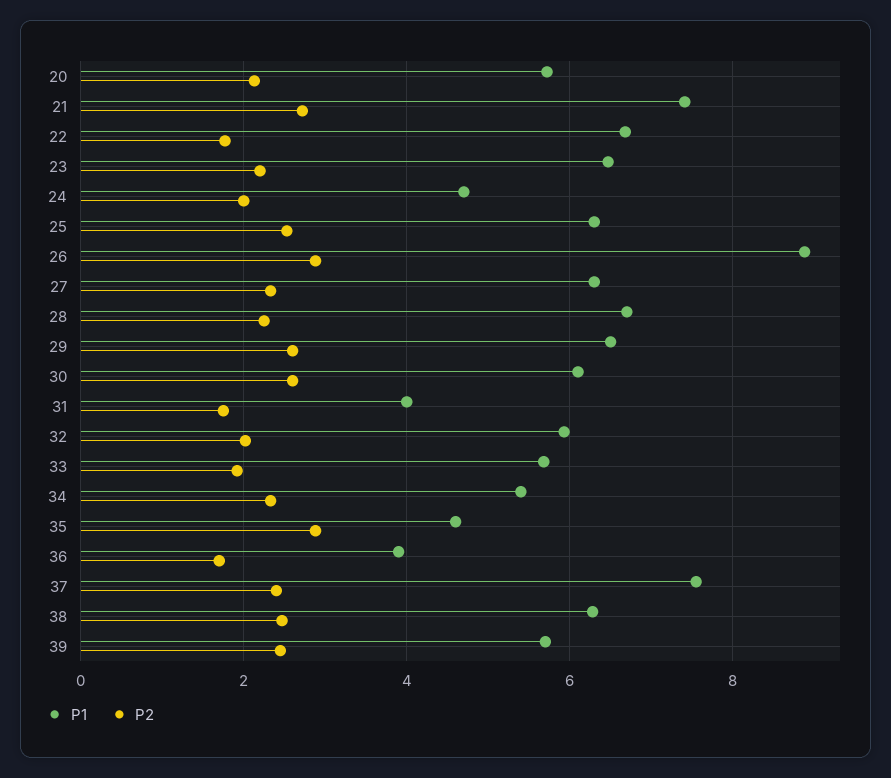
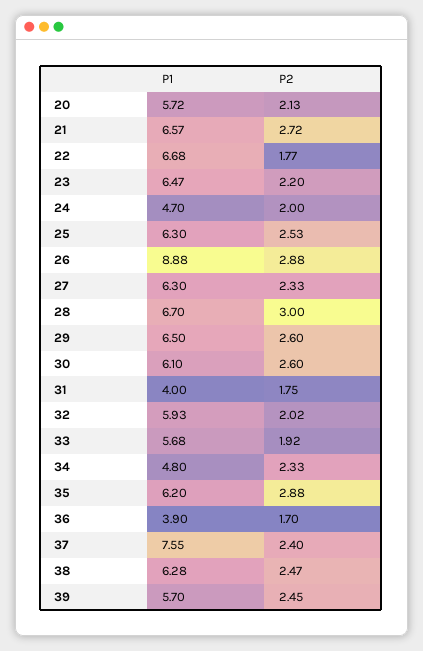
P1, 21: 7.4 -> 6.57
P2, 28: 2.2 -> 3
P1, 34: 5.4 -> 4.8
P1, 35: 4.6 -> 6.2

